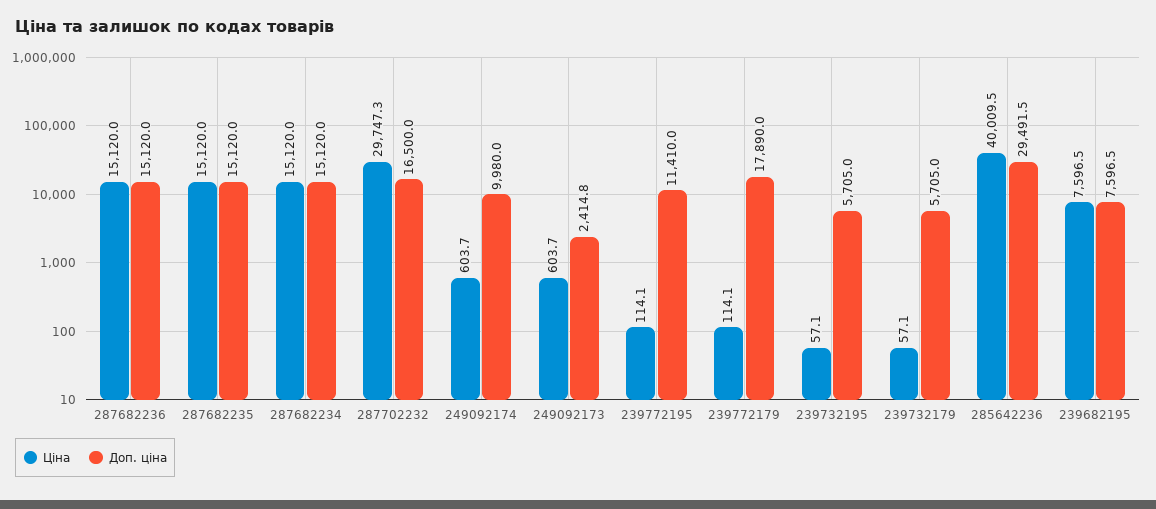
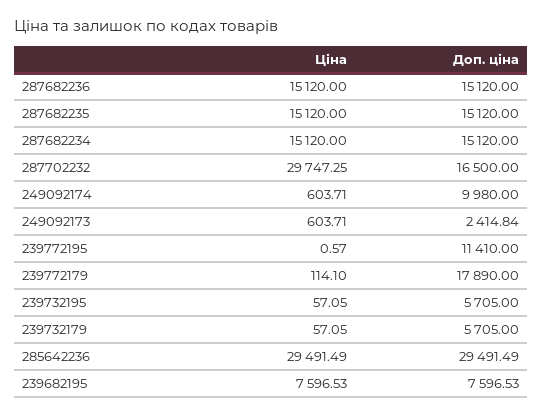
Ціна, 239772195: 114.1 -> 0.57
Ціна, 285642236: 40009.5 -> 29491.49

